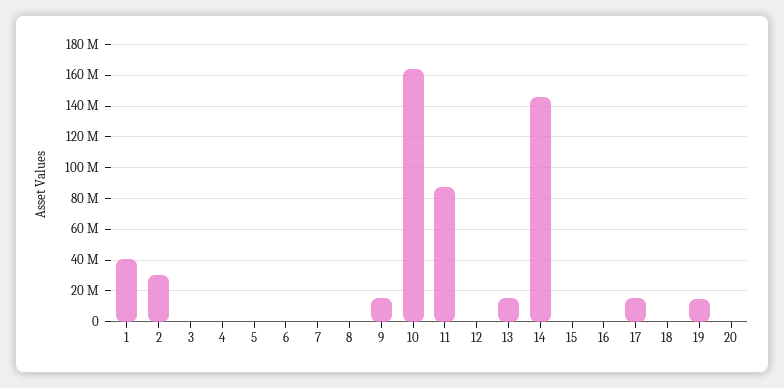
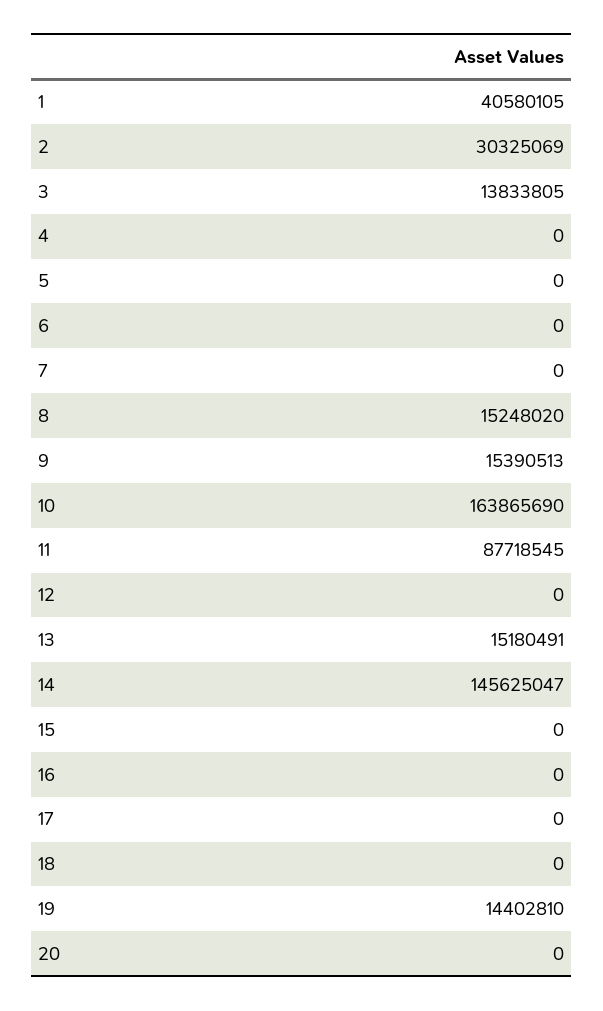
3: 0 -> 13833805
8: 0 -> 15248020
17: 15000000 -> 0

